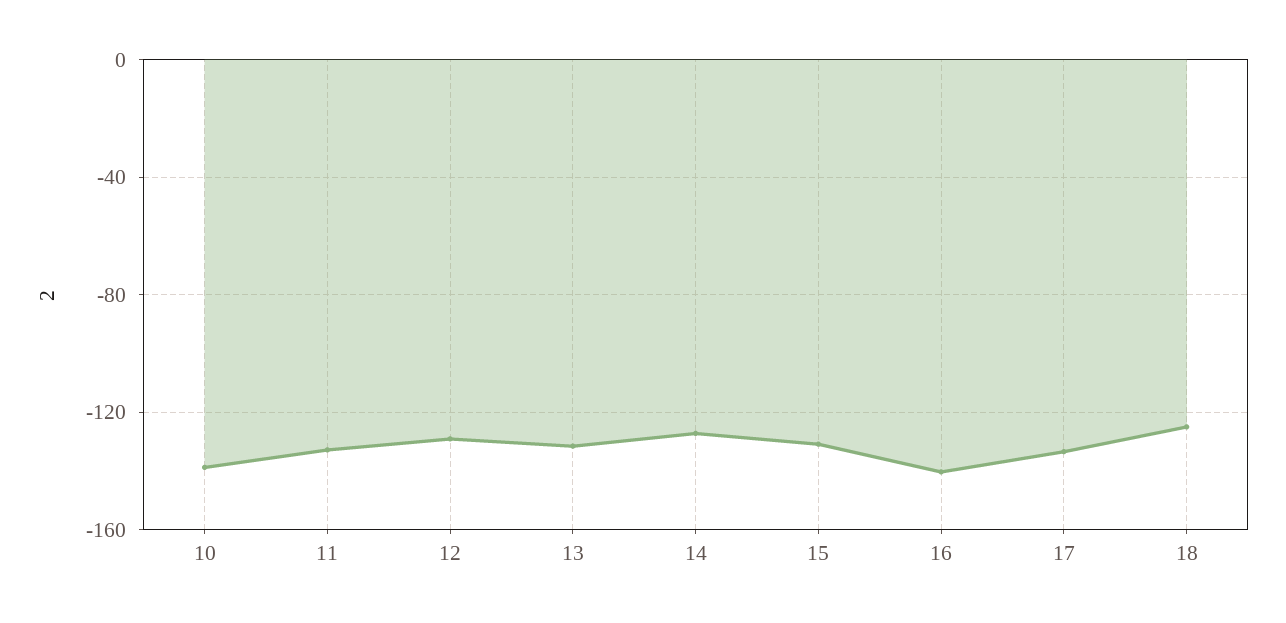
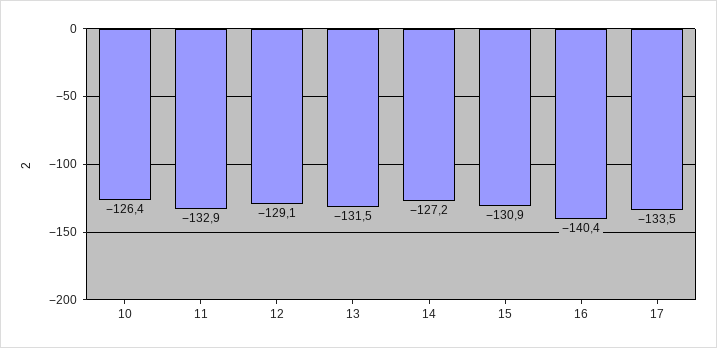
10: -140 -> -126.4
18: -125 -> none

